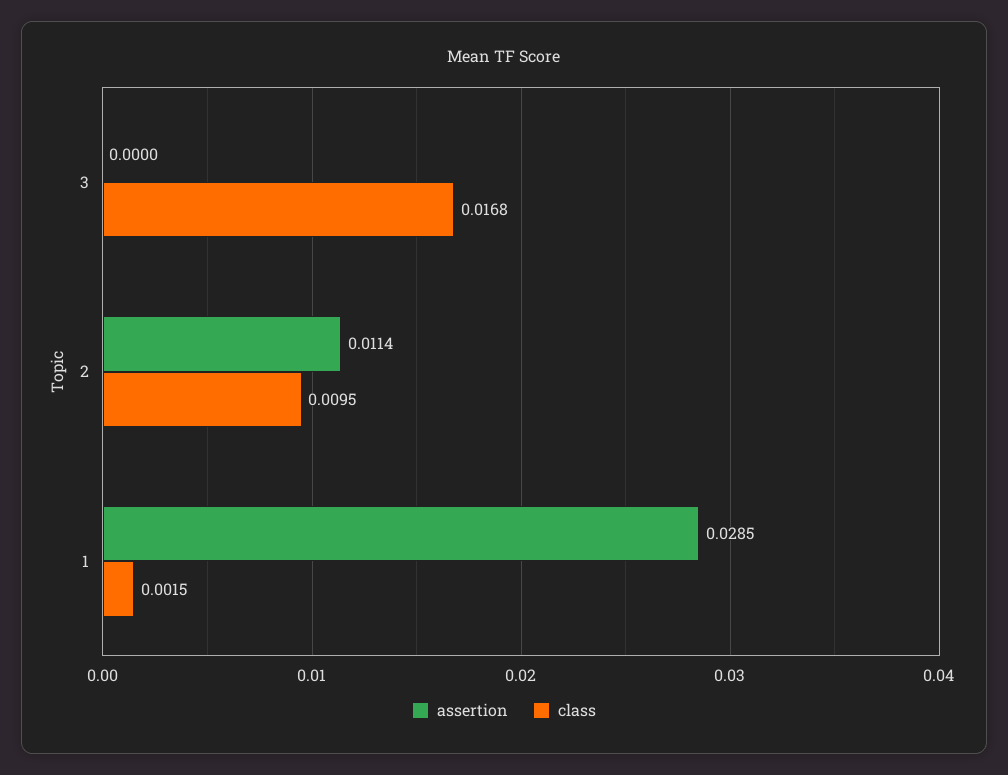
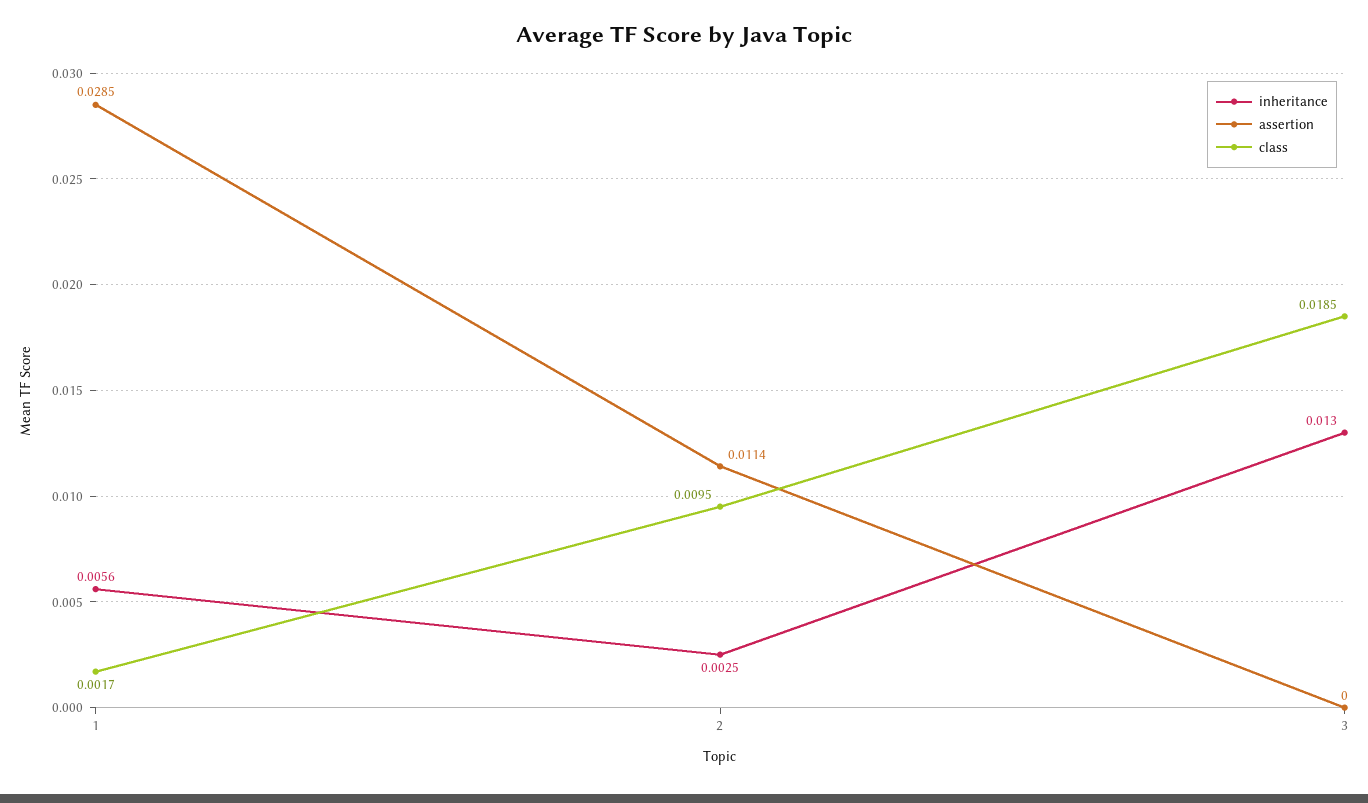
class, 3: 0.0168 -> 0.0185
class, 1: 0.0015 -> 0.0017
inheritance, 1: none -> 0.0056
inheritance, 2: none -> 0.0025
inheritance, 3: none -> 0.013

